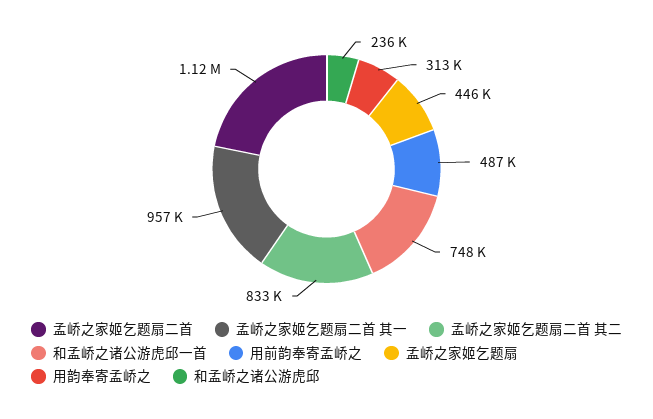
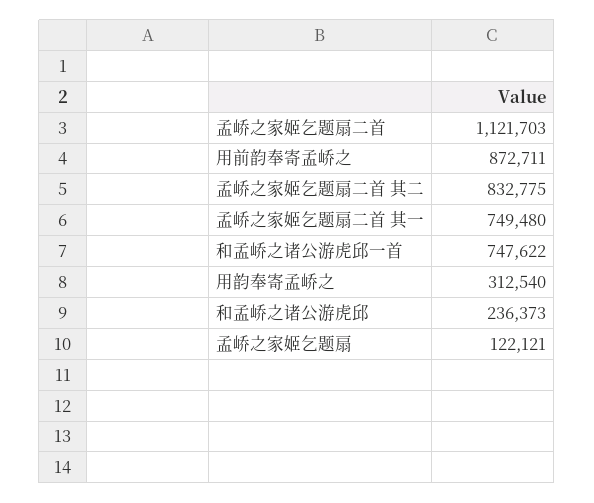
孟峤之家姬乞题扇二首 其一: 957000 -> 749480
用前韵奉寄孟峤之: 487000 -> 872711
孟峤之家姬乞题扇: 446000 -> 122121

